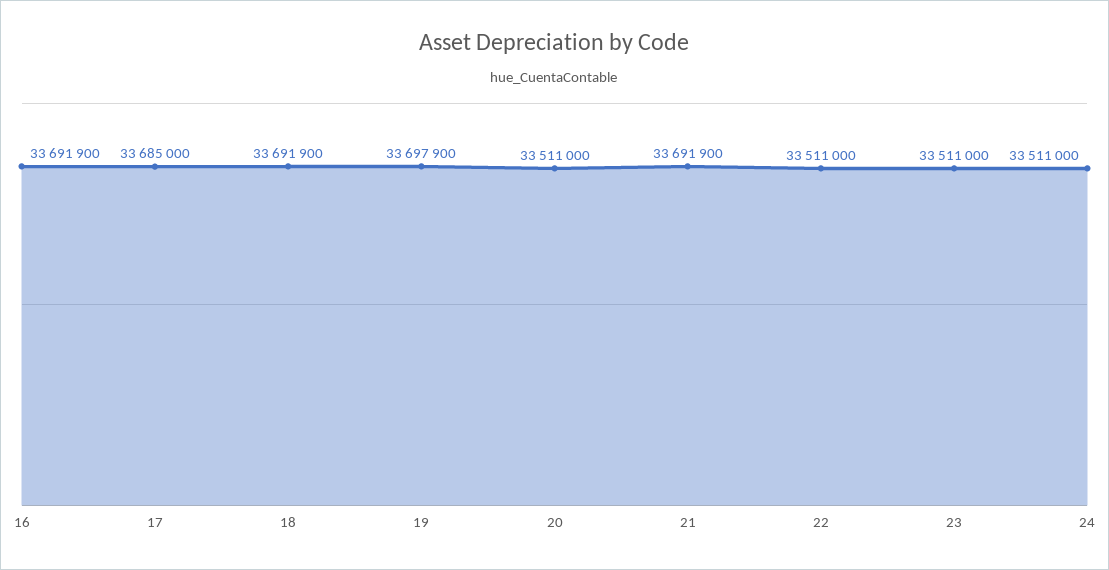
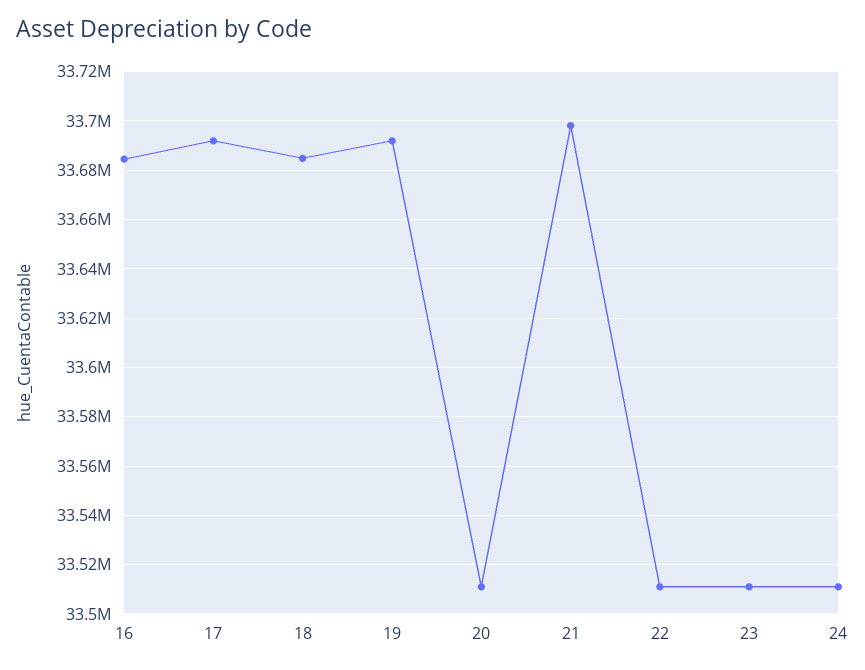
16: 33691900 -> 33685000
17: 33685000 -> 33692500
18: 33691900 -> 33685000
19: 33697900 -> 33692500
21: 33691900 -> 33697500

